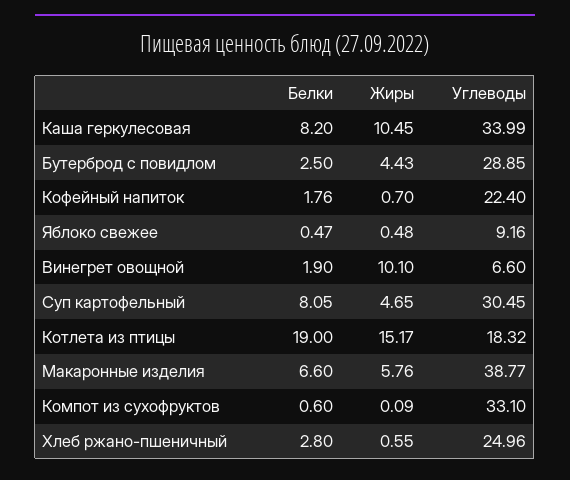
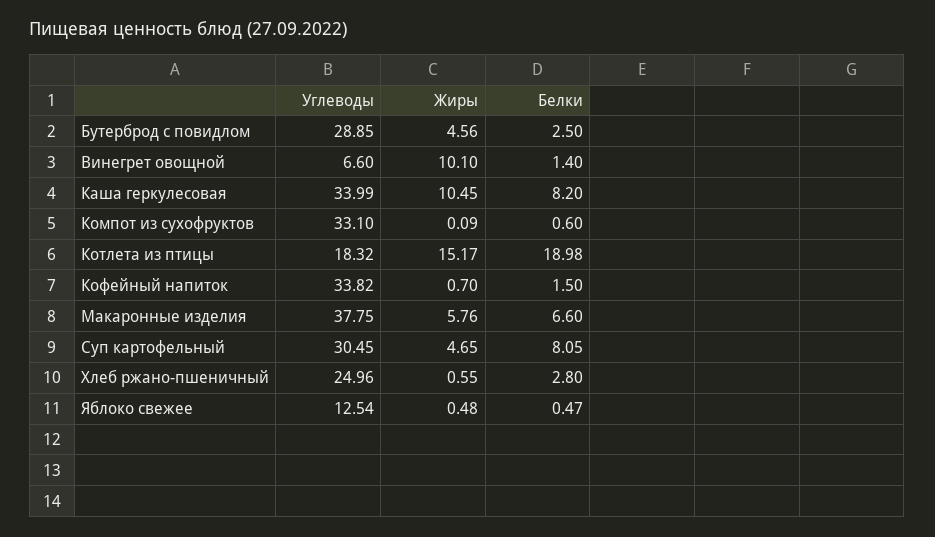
Жиры, Бутерброд с повидлом: 4.43 -> 4.56
Белки, Кофейный напиток: 1.76 -> 1.5
Углеводы, Кофейный напиток: 22.4 -> 33.82
Углеводы, Яблоко свежее: 9.16 -> 12.54
Белки, Винегрет овощной: 1.9 -> 1.4
Белки, Котлета из птицы: 19 -> 18.98
Углеводы, Макаронные изделия: 38.77 -> 37.75

